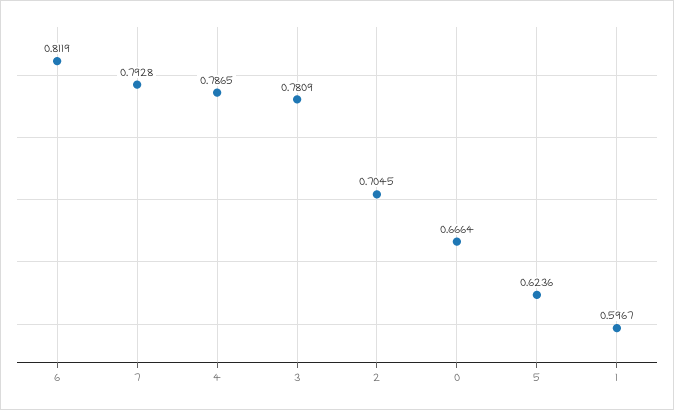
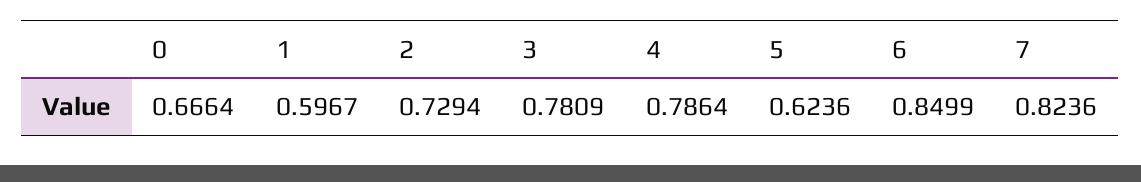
6: 0.8119 -> 0.8499
7: 0.7928 -> 0.8236
4: 0.7865 -> 0.7864
2: 0.7045 -> 0.7294

